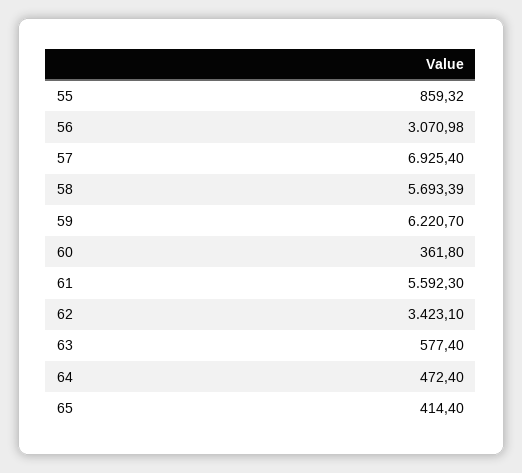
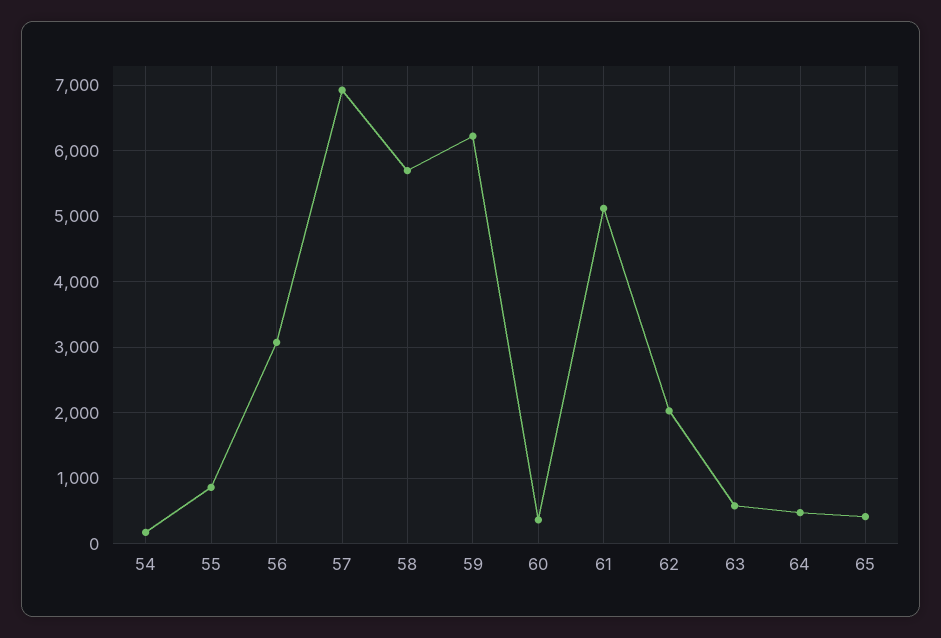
61: 5592.3 -> 5100
62: 3423.1 -> 2000
54: none -> 200

